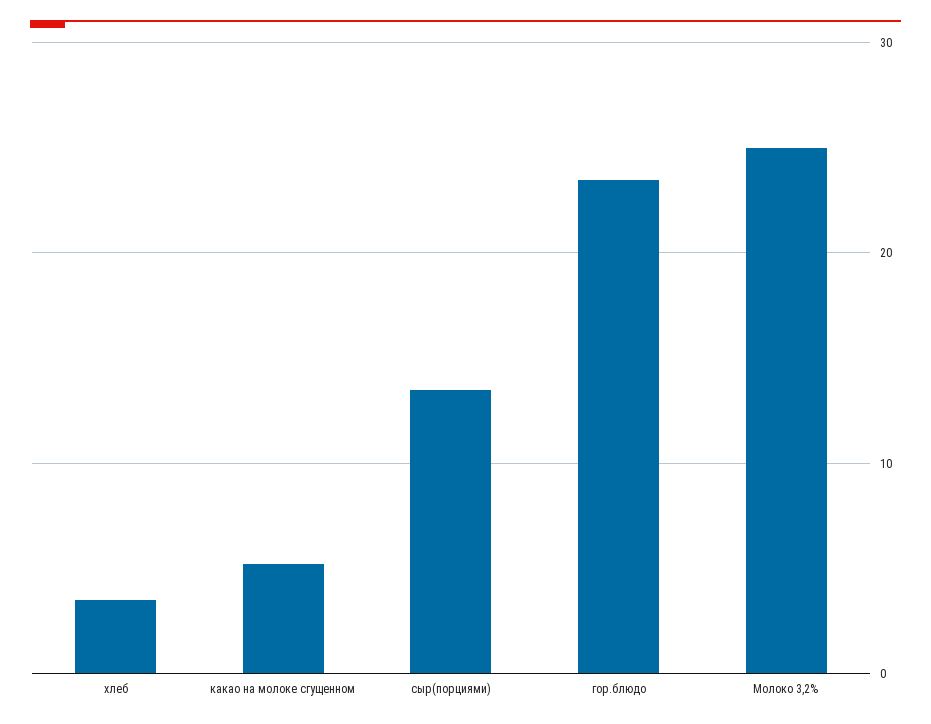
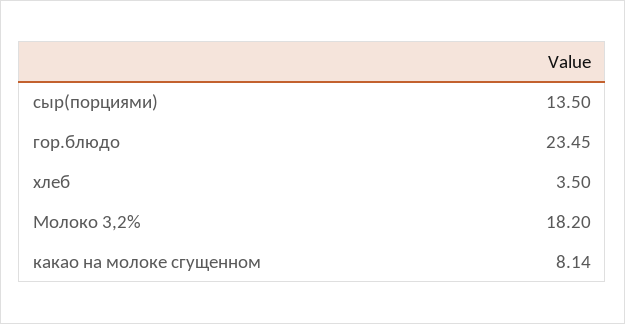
какао на молоке сгущенном: 5 -> 8.14
Молоко 3,2%: 25 -> 18.2

